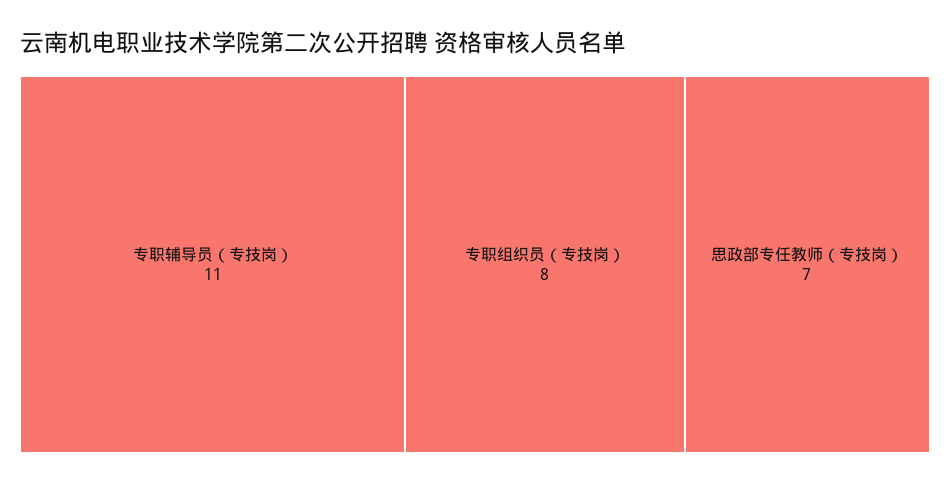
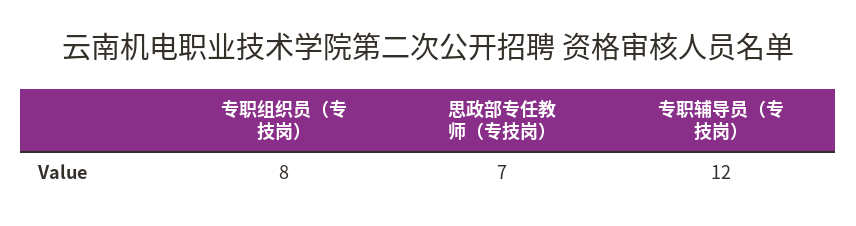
专职辅导员（专技岗）: 11 -> 12

